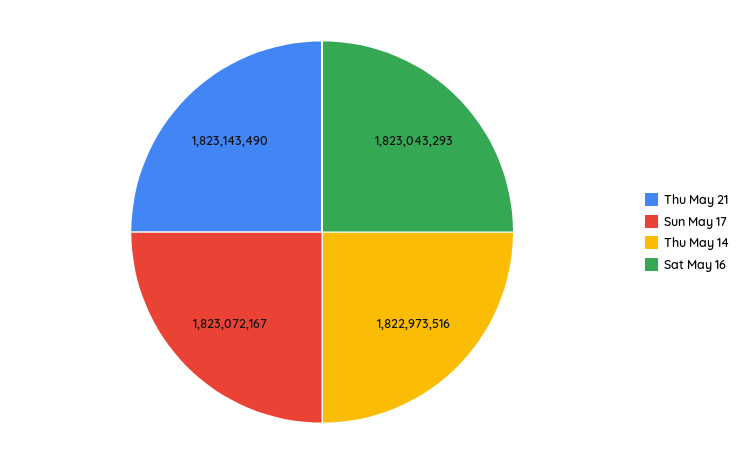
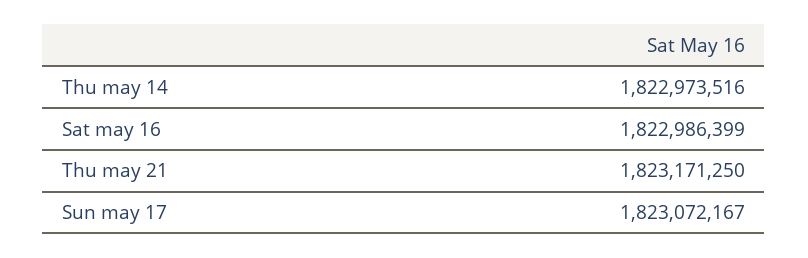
Thu May 21: 1823143490 -> 1823171250
Sat May 16: 1823043293 -> 1822986399

